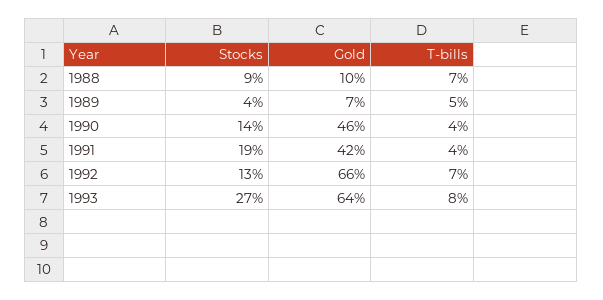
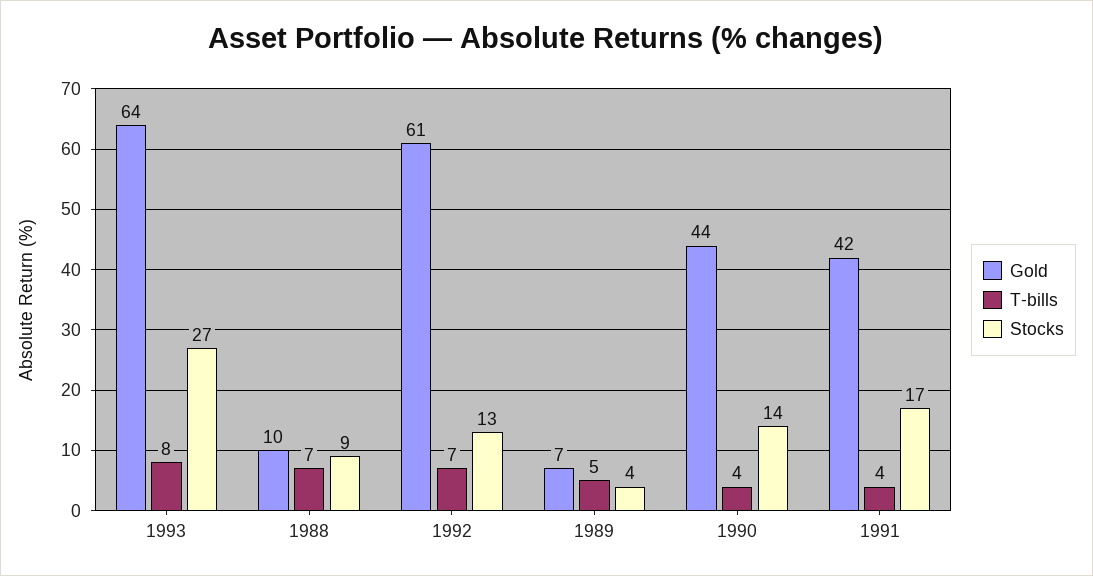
Gold, 1990: 46 -> 44
Stocks, 1991: 19 -> 17
Gold, 1992: 66 -> 61

